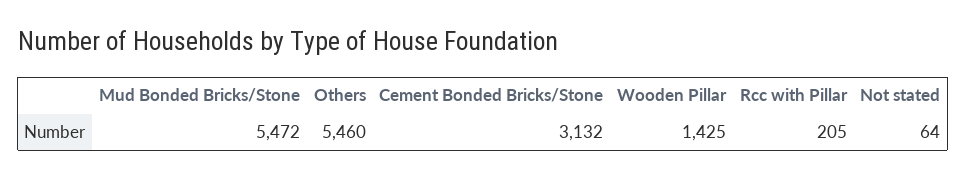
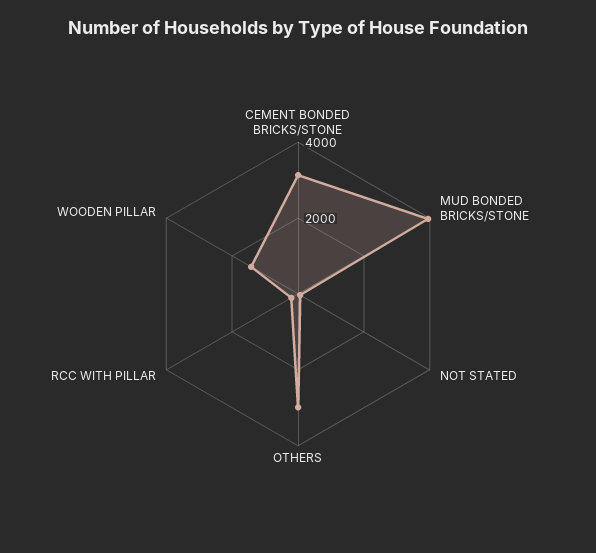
Mud Bonded Bricks/Stone: 5472 -> 4000
Others: 5460 -> 3000

